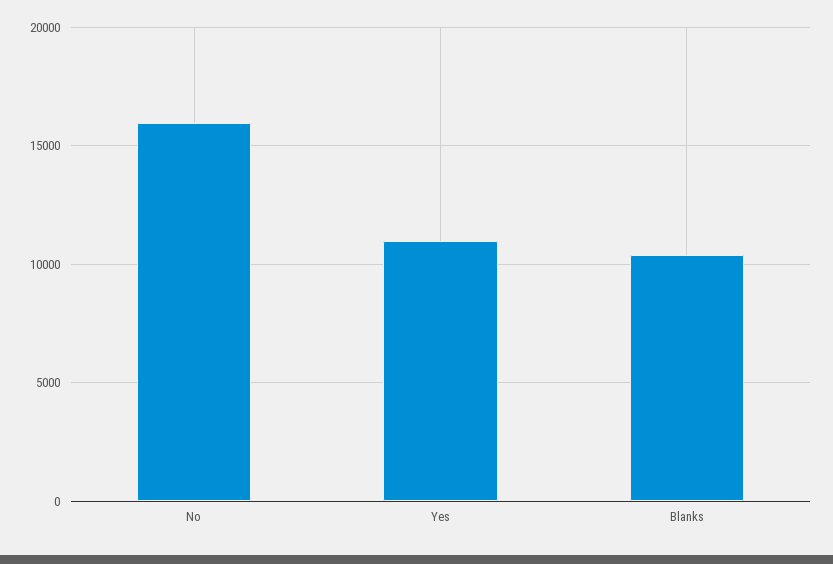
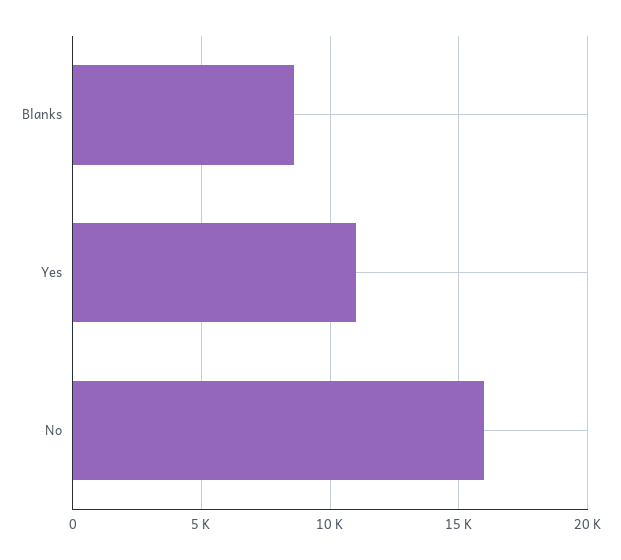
Blanks: 10500 -> 8500

